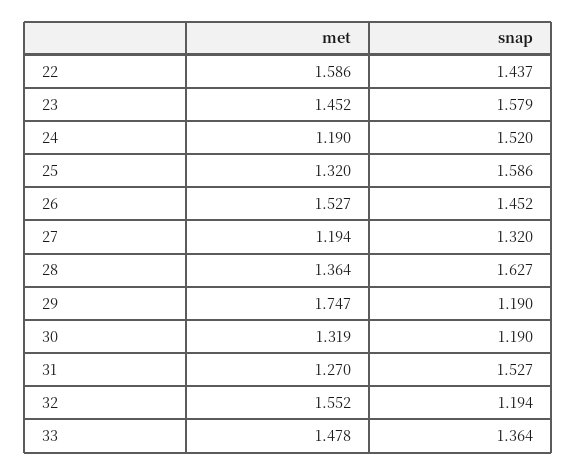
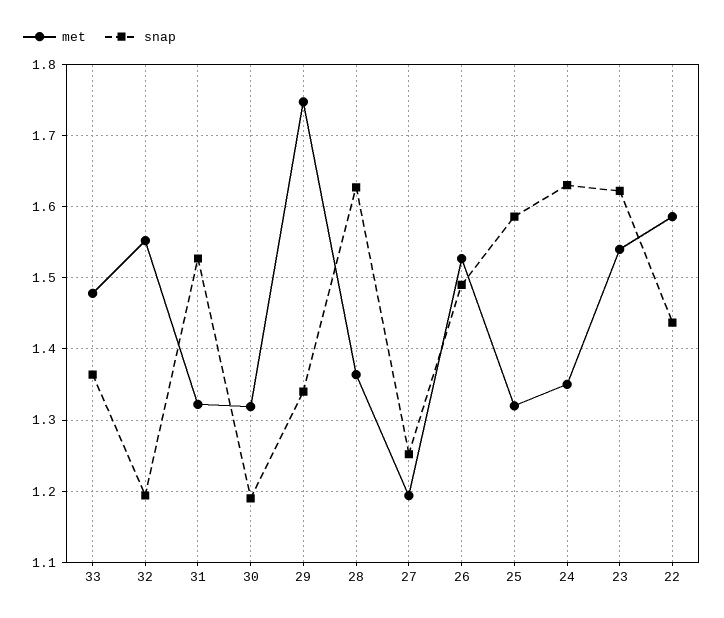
met, 23: 1.452 -> 1.54
snap, 23: 1.579 -> 1.62
met, 24: 1.19 -> 1.35
snap, 24: 1.52 -> 1.63
snap, 26: 1.452 -> 1.49
snap, 27: 1.32 -> 1.25
snap, 29: 1.19 -> 1.34
met, 31: 1.27 -> 1.32

